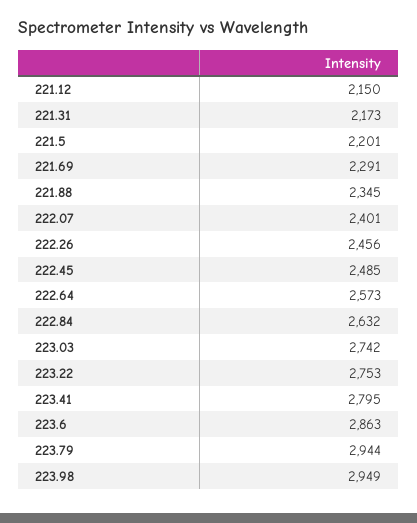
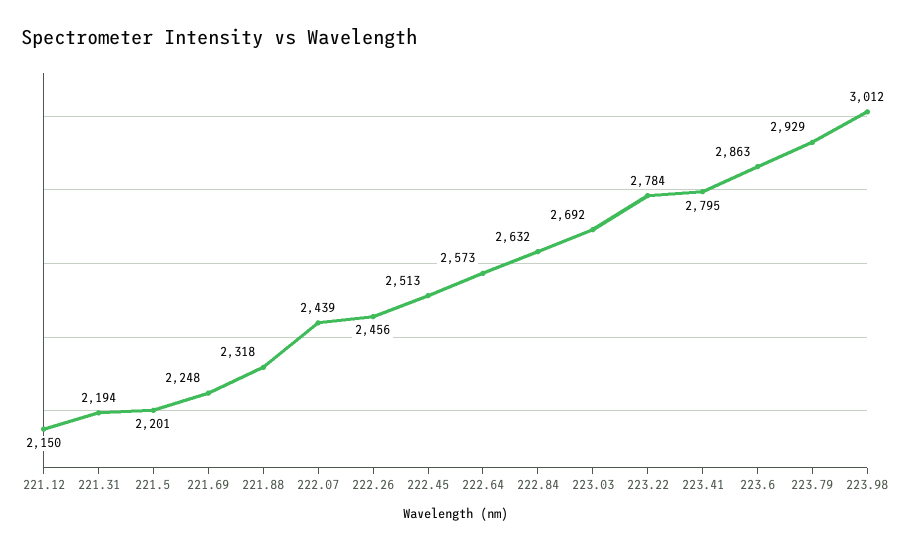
221.31: 2173 -> 2194
221.69: 2291 -> 2248
221.88: 2345 -> 2318
222.07: 2401 -> 2439
222.45: 2485 -> 2513
223.03: 2742 -> 2692
223.22: 2753 -> 2784
223.79: 2944 -> 2929
223.98: 2949 -> 3012

